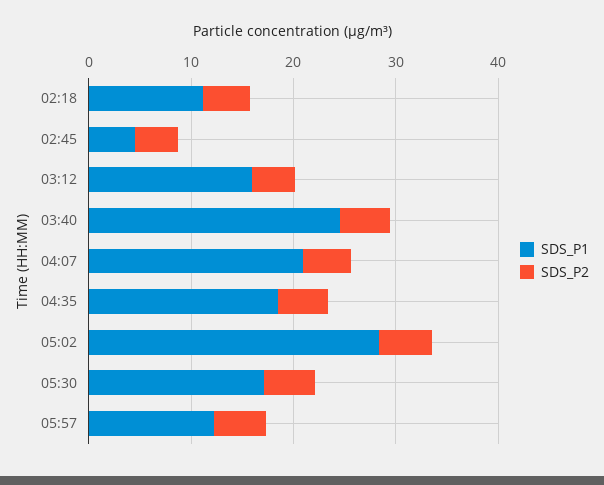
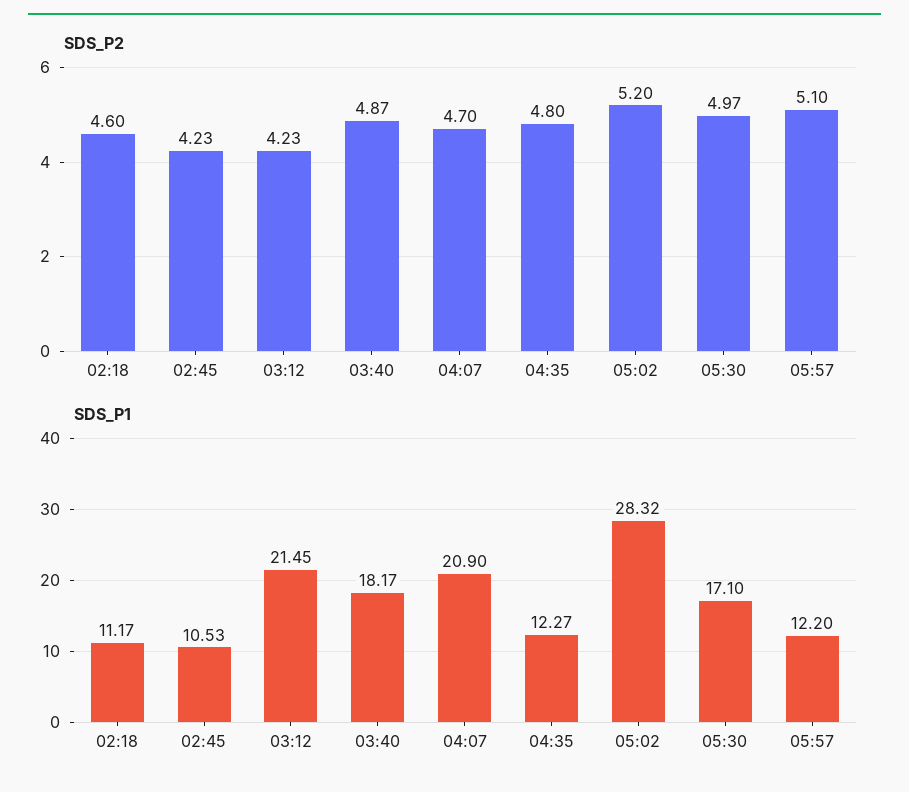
SDS_P1, 02:45: 4 -> 10.53
SDS_P1, 03:12: 16 -> 21.45
SDS_P1, 03:40: 24 -> 18.17
SDS_P1, 04:35: 18 -> 12.27

